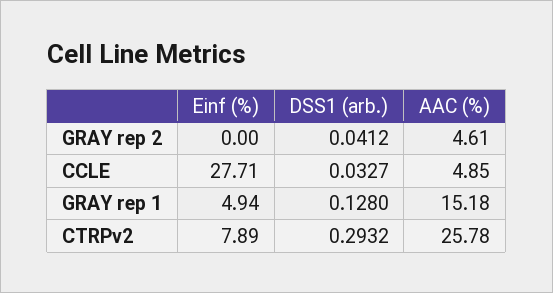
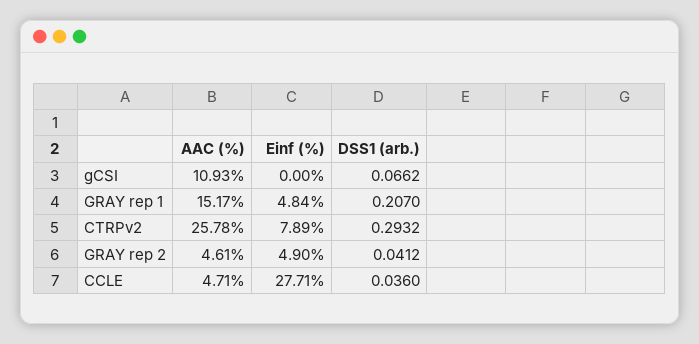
Einf (%), GRAY rep 2: 0 -> 4.9
DSS1 (arb.), CCLE: 0.0327 -> 0.036
AAC (%), CCLE: 4.85 -> 4.71
Einf (%), GRAY rep 1: 4.94 -> 4.84
DSS1 (arb.), GRAY rep 1: 0.128 -> 0.207
AAC (%), GRAY rep 1: 15.18 -> 15.17
AAC (%), gCSI: none -> 10.93
Einf (%), gCSI: none -> 0
DSS1 (arb.), gCSI: none -> 0.0662

